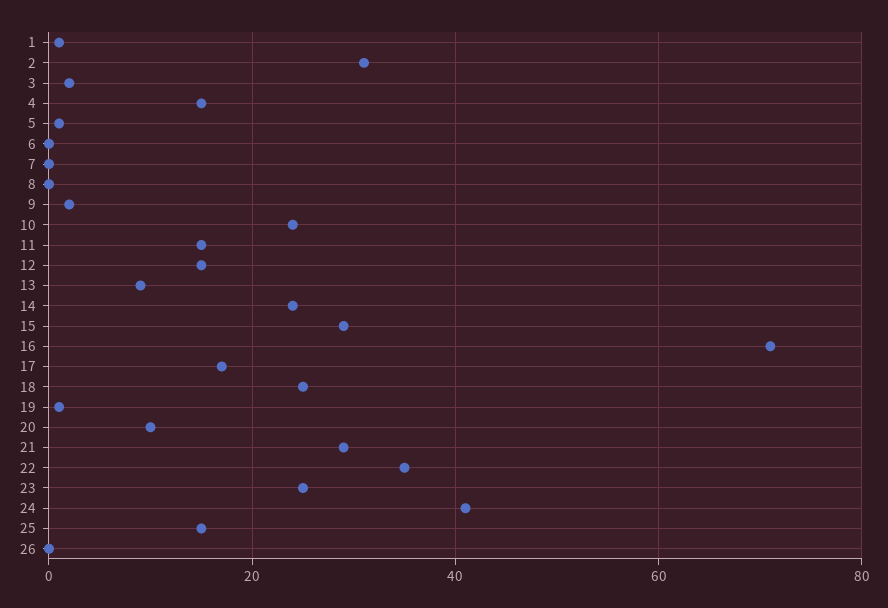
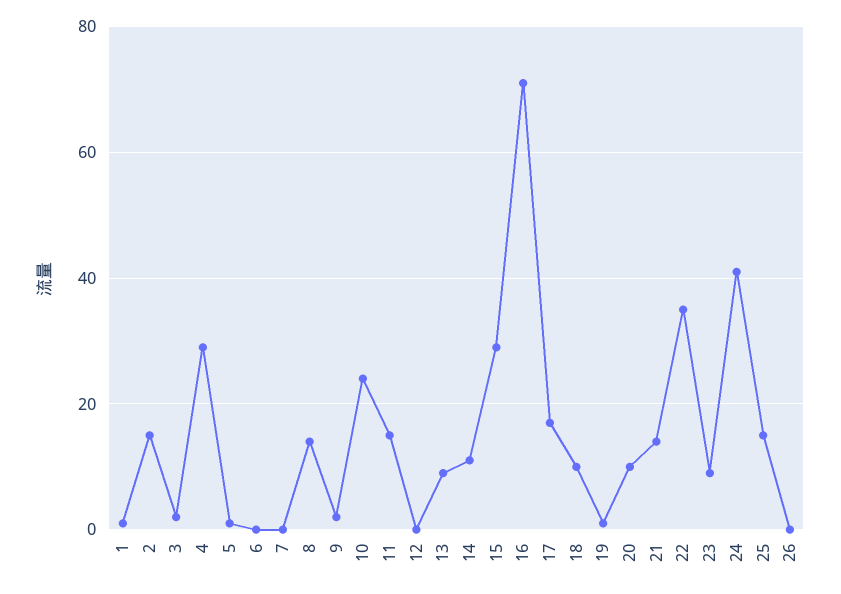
2: 30 -> 15
4: 15 -> 30
8: 0 -> 15
12: 15 -> 0
14: 25 -> 10
18: 25 -> 10
21: 30 -> 15
23: 25 -> 10

